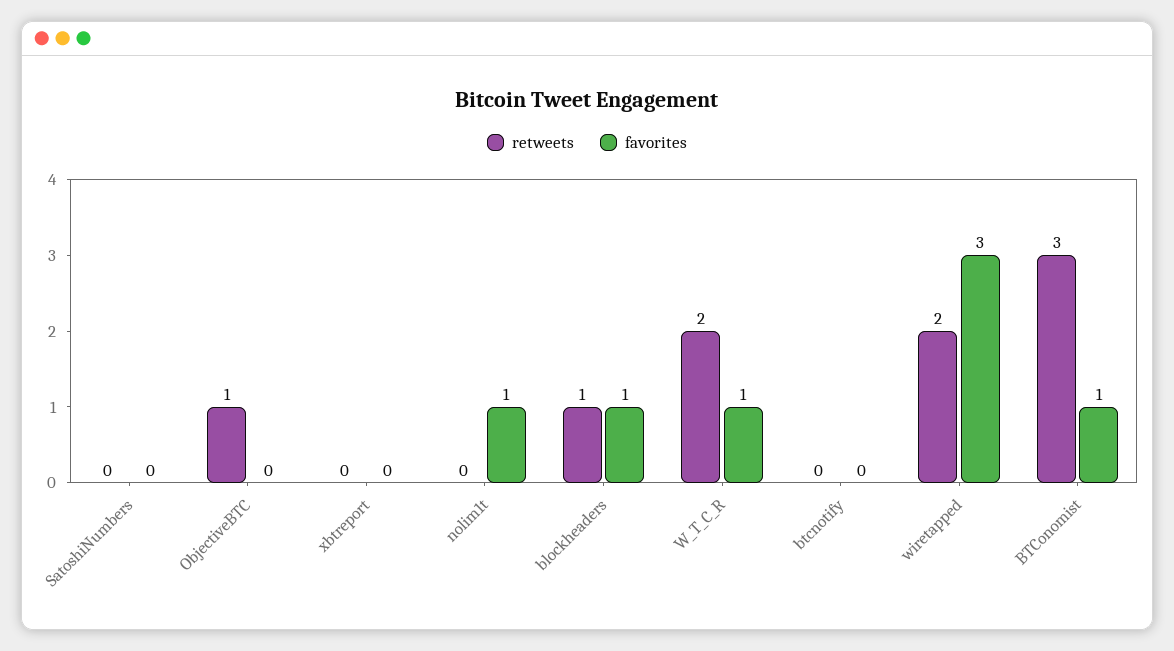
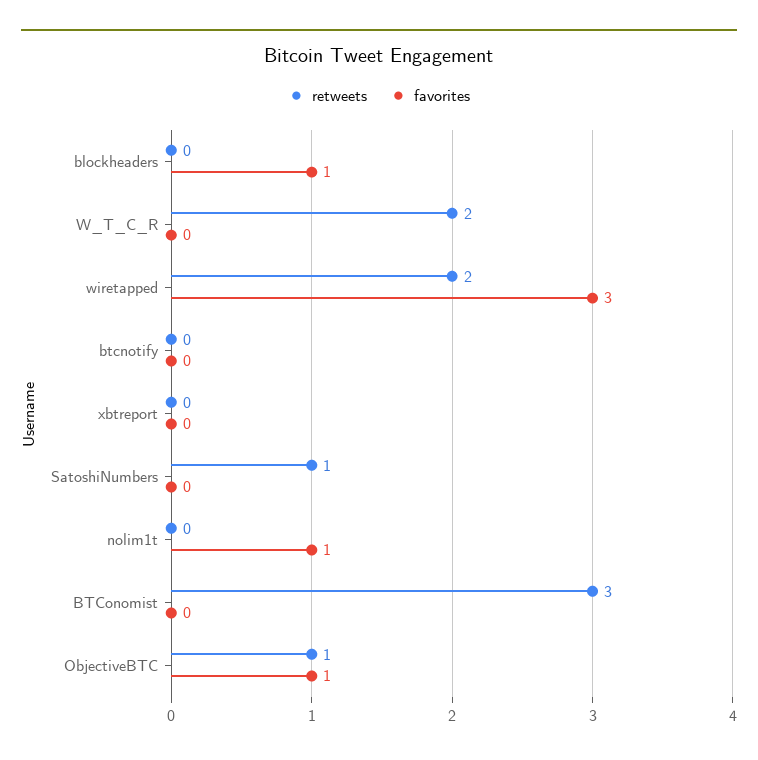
retweets, SatoshiNumbers: 0 -> 1
favorites, ObjectiveBTC: 0 -> 1
retweets, blockheaders: 1 -> 0
favorites, W_T_C_R: 1 -> 0
favorites, BTConomist: 1 -> 0

